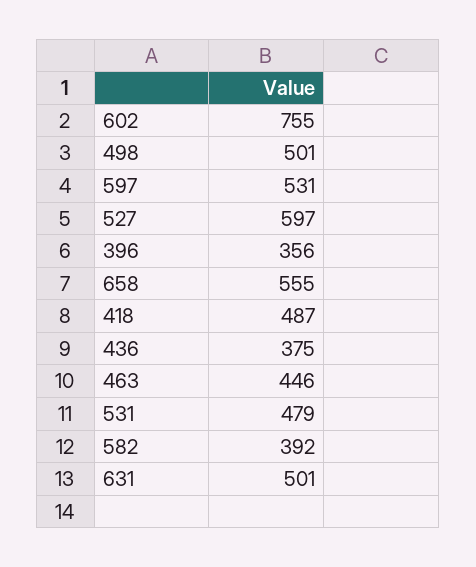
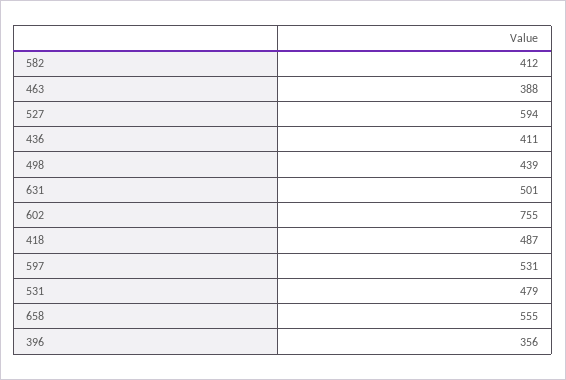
498: 501 -> 439
527: 597 -> 594
436: 375 -> 411
463: 446 -> 388
582: 392 -> 412

